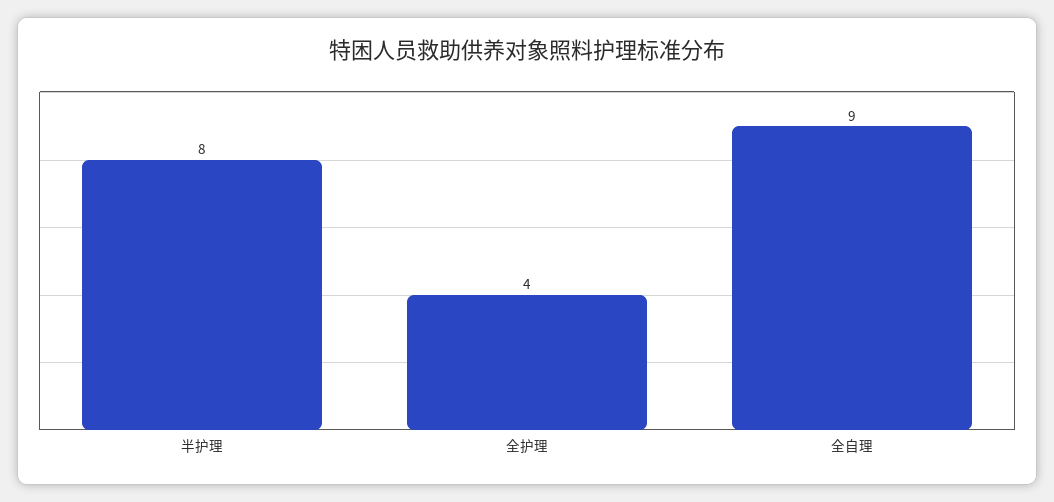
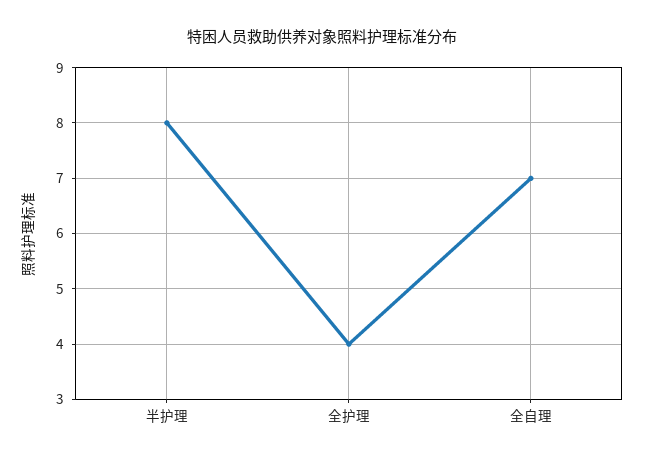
全自理: 9 -> 7

